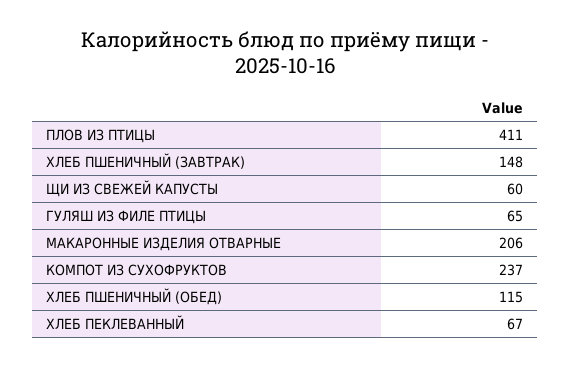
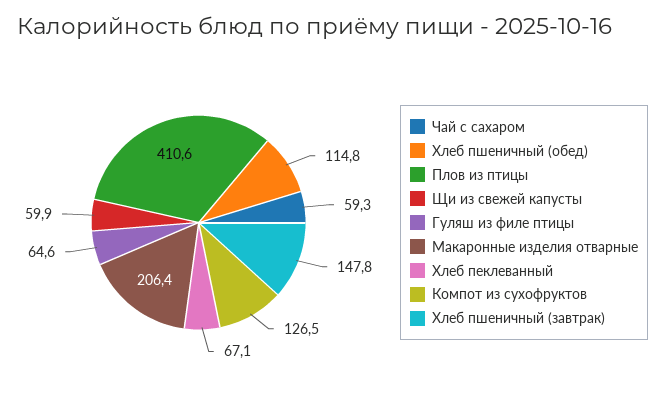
КОМПОТ ИЗ СУХОФРУКТОВ: 237 -> 126.5
Чай с сахаром: none -> 59.3

